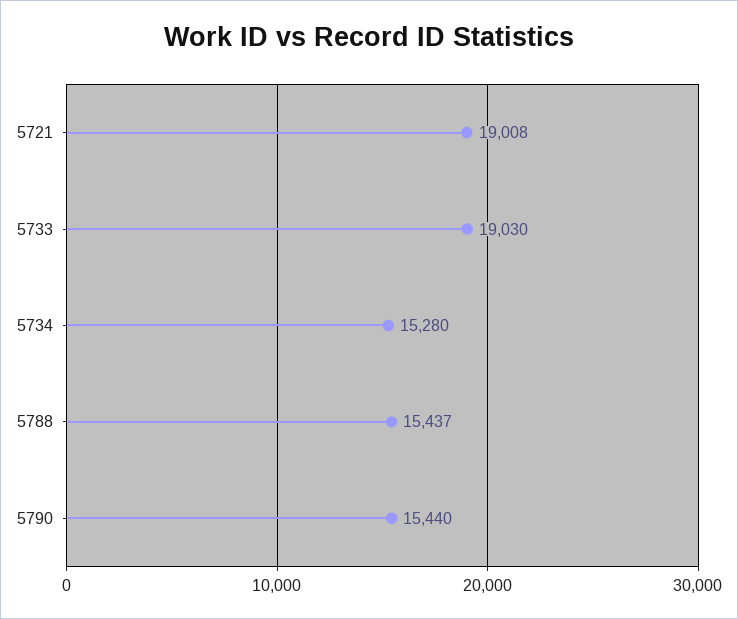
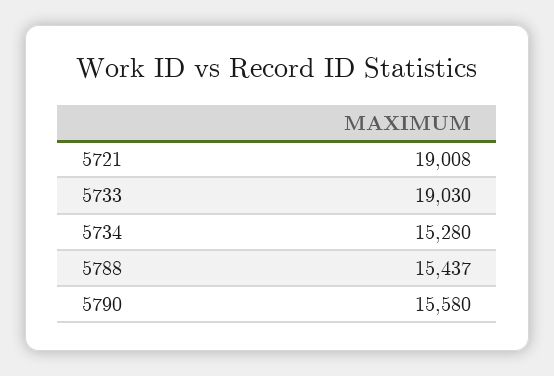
5790: 15440 -> 15580

